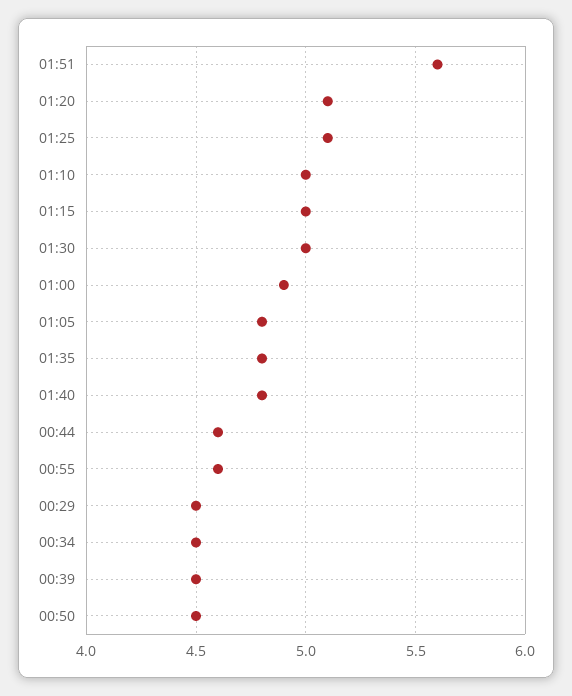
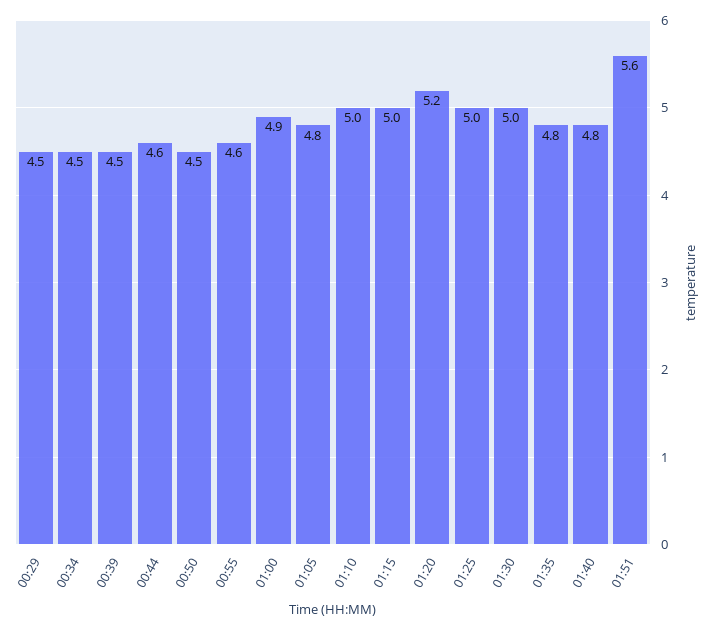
01:20: 5.1 -> 5.2
01:25: 5.1 -> 5

